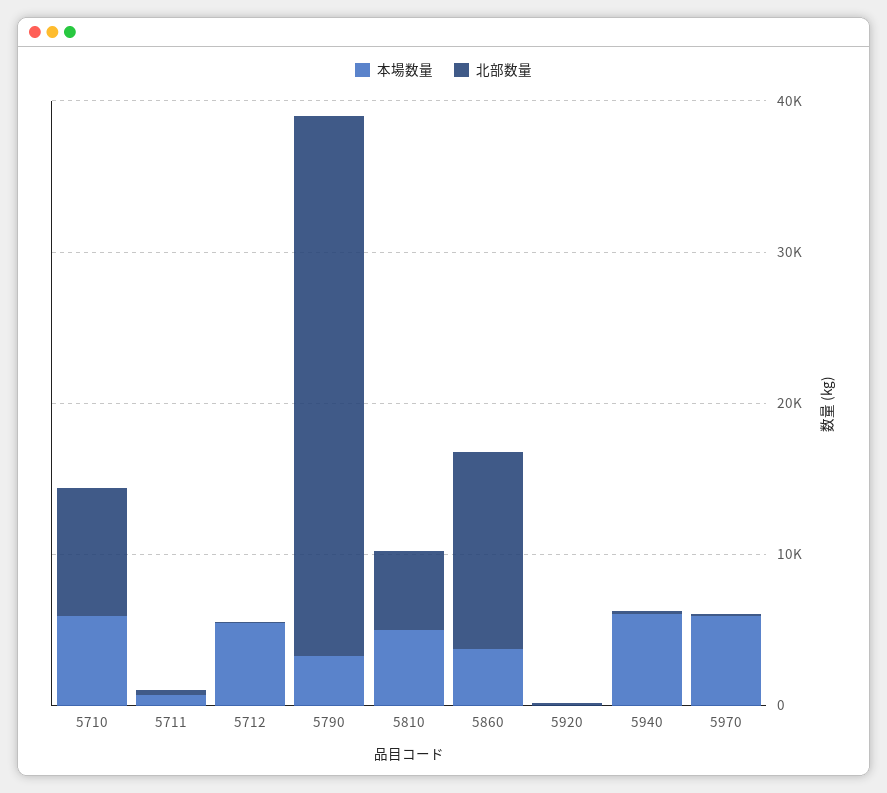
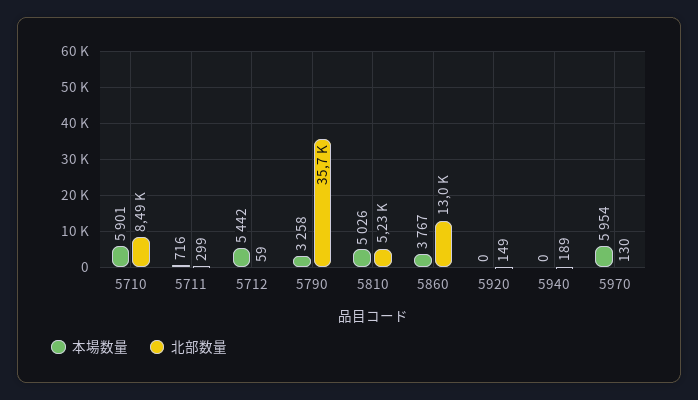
本場数量, 5940: 6000 -> 0

